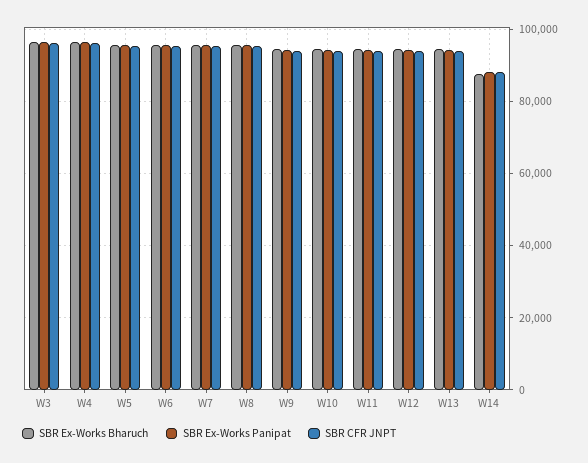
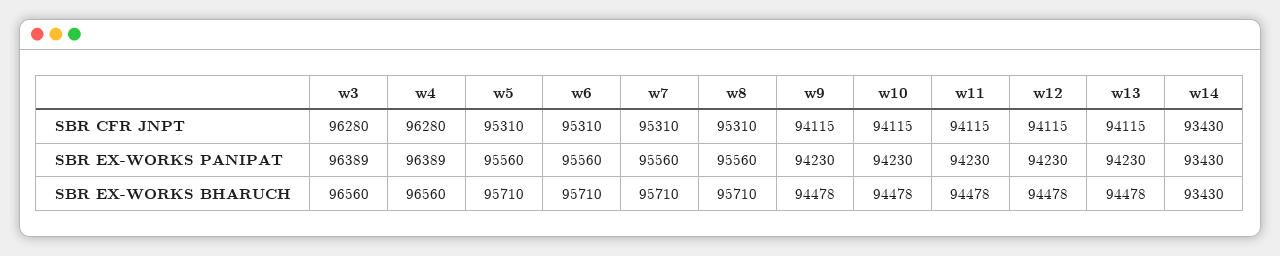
SBR Ex-Works Bharuch, W14: 88000 -> 93430
SBR Ex-Works Panipat, W14: 88000 -> 93430
SBR CFR JNPT, W14: 88000 -> 93430

